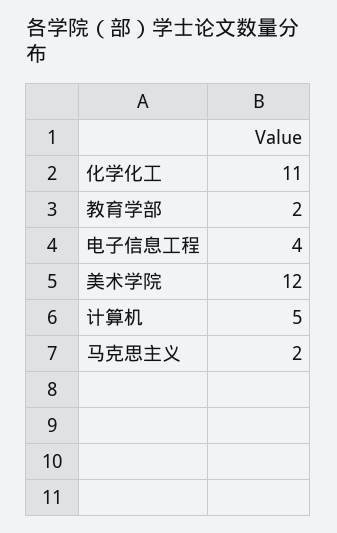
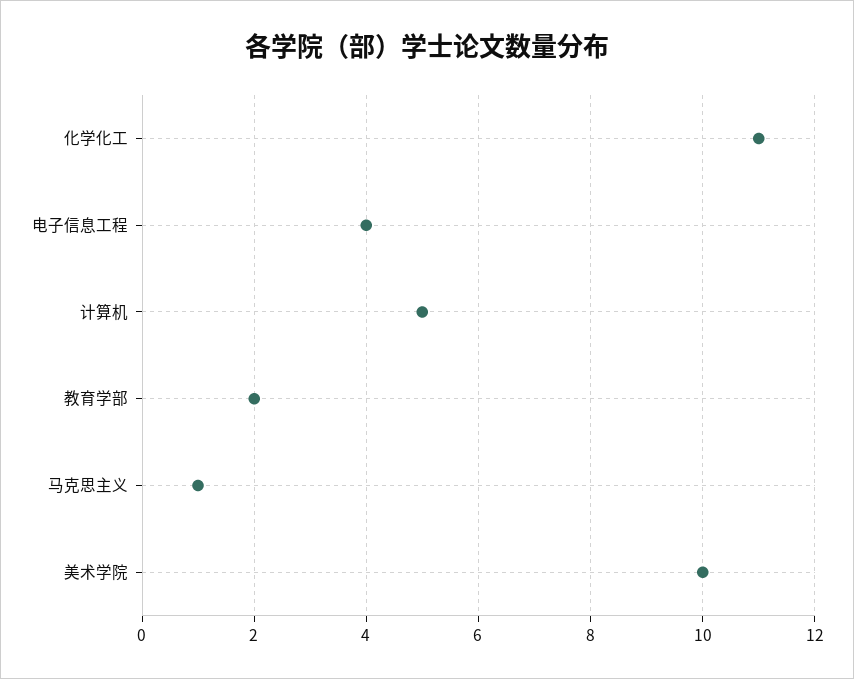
美术学院: 12 -> 10
马克思主义: 2 -> 1

